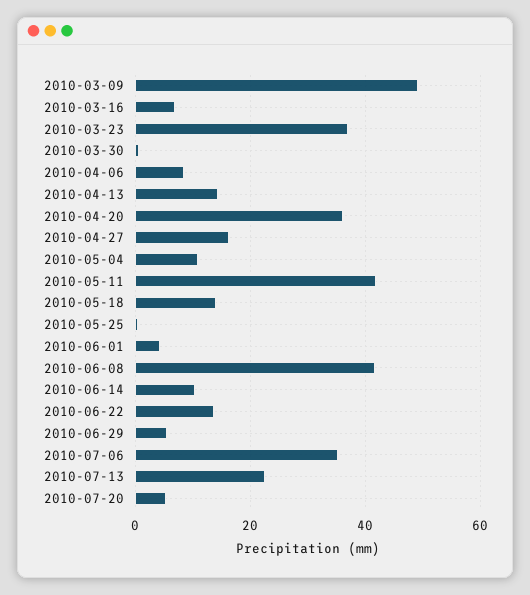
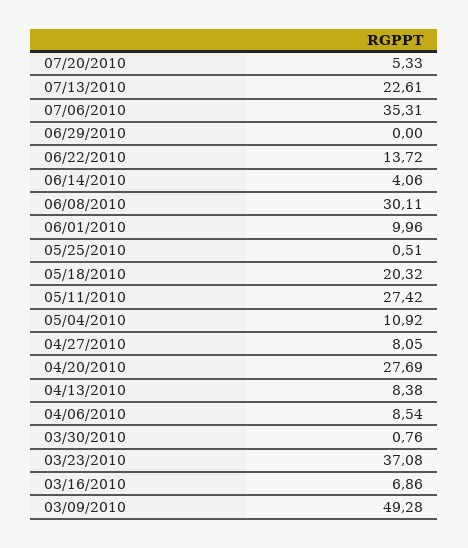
2010-04-13: 14 -> 8.38
2010-04-20: 36 -> 27.69
2010-04-27: 16 -> 8.05
2010-05-11: 42 -> 27.42
2010-05-18: 14 -> 20.32
2010-06-01: 4 -> 9.96
2010-06-08: 42 -> 30.11
2010-06-14: 10 -> 4.06
2010-06-29: 6 -> 0

